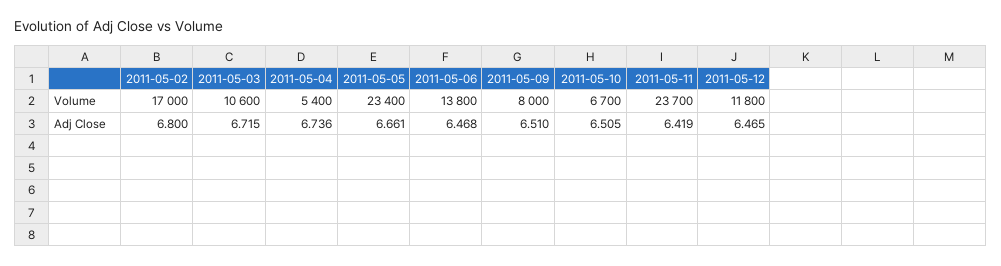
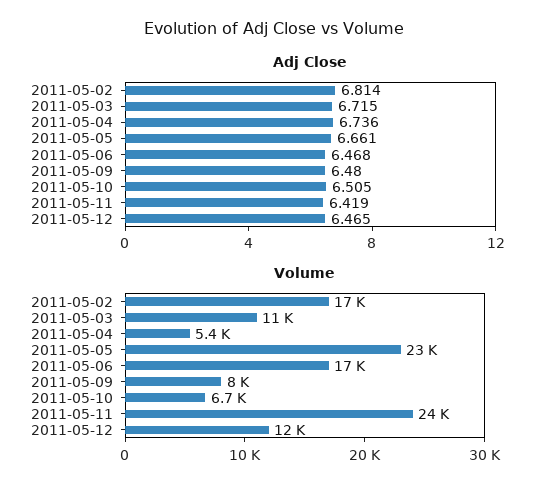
Volume, 2011-05-06: 13800 -> 17000
Adj Close, 2011-05-02: 6.8 -> 6.814
Adj Close, 2011-05-09: 6.51 -> 6.48

